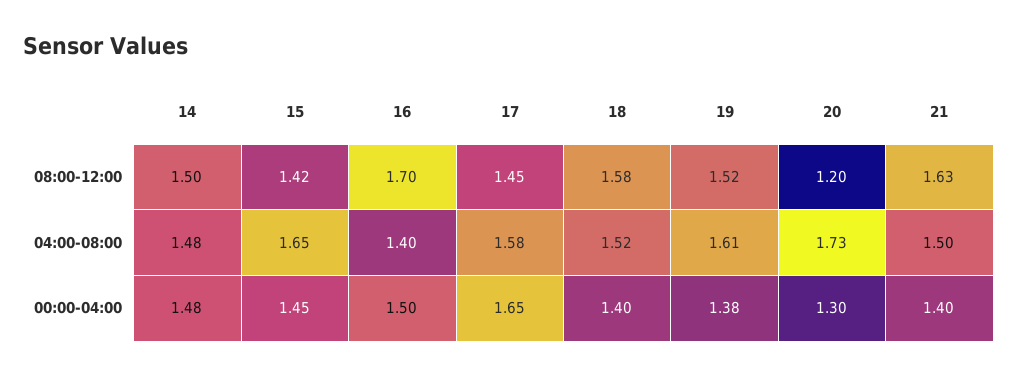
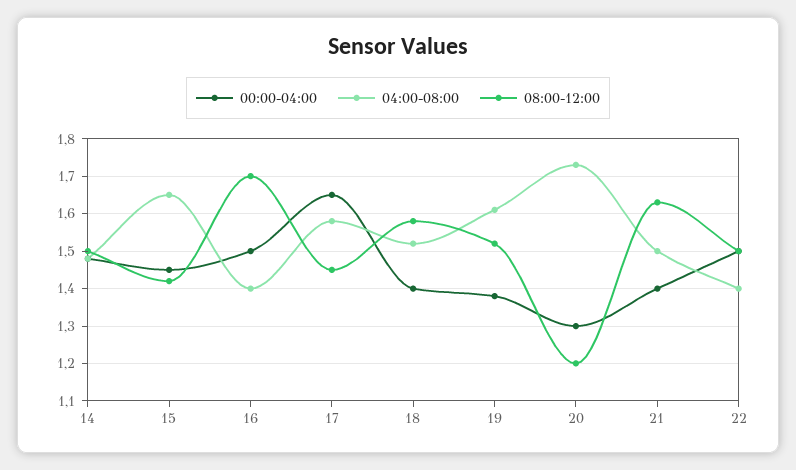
00:00-04:00, 22: none -> 1.5
04:00-08:00, 22: none -> 1.4
08:00-12:00, 22: none -> 1.5

